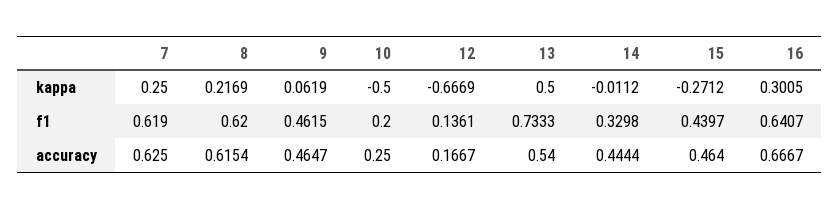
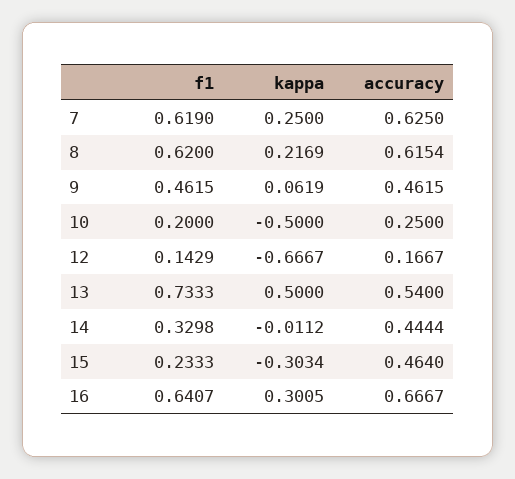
12, kappa: -0.6669 -> -0.6667
15, kappa: -0.2712 -> -0.3034
12, f1: 0.1361 -> 0.1429
15, f1: 0.4397 -> 0.2333
9, accuracy: 0.4647 -> 0.4615

